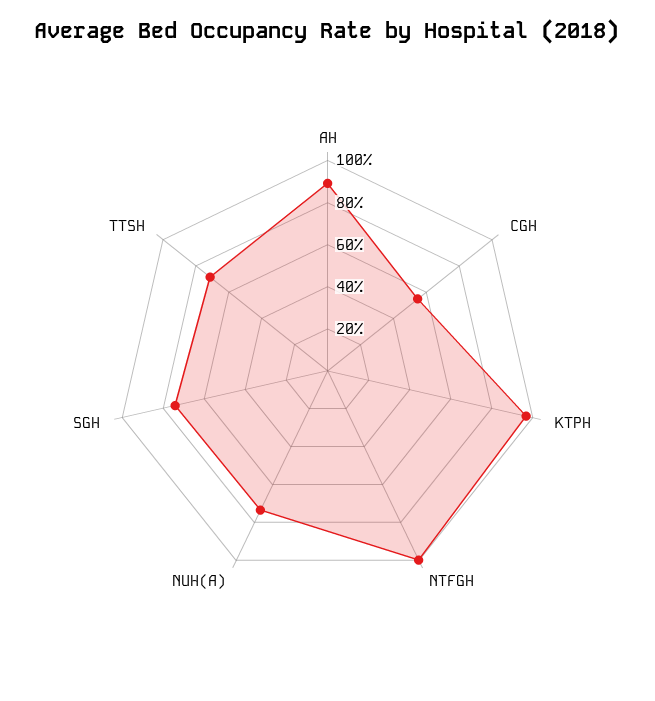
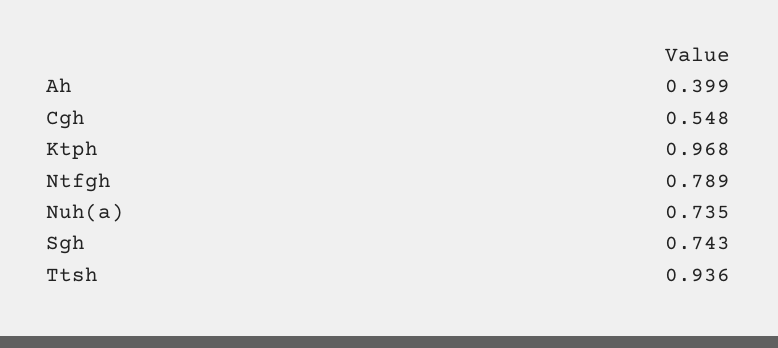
AH: 0.9 -> 0.399
NTFGH: 1 -> 0.789
TTSH: 0.7 -> 0.936

